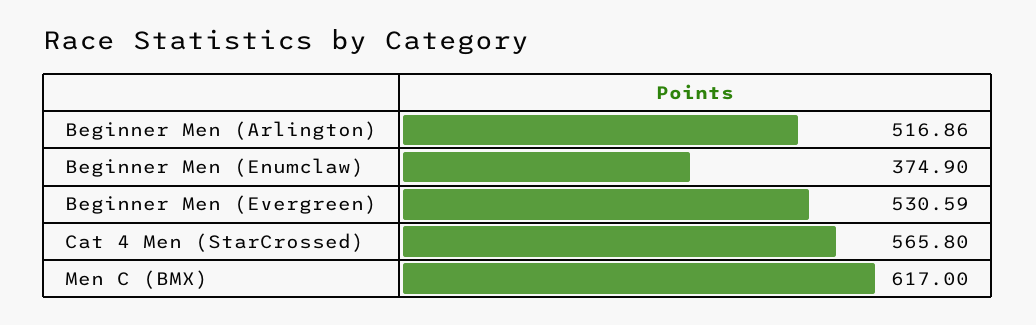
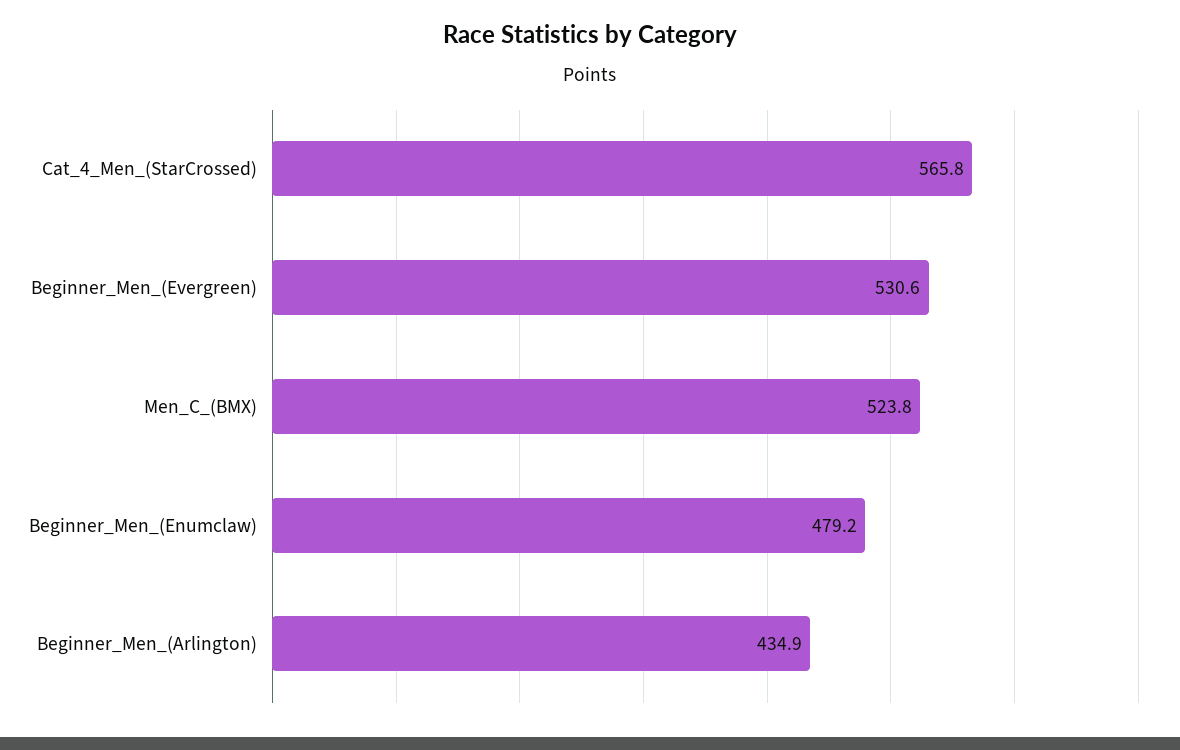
Beginner Men (Arlington): 516.86 -> 434.9
Beginner Men (Enumclaw): 374.9 -> 479.2
Men C (BMX): 617 -> 523.8

